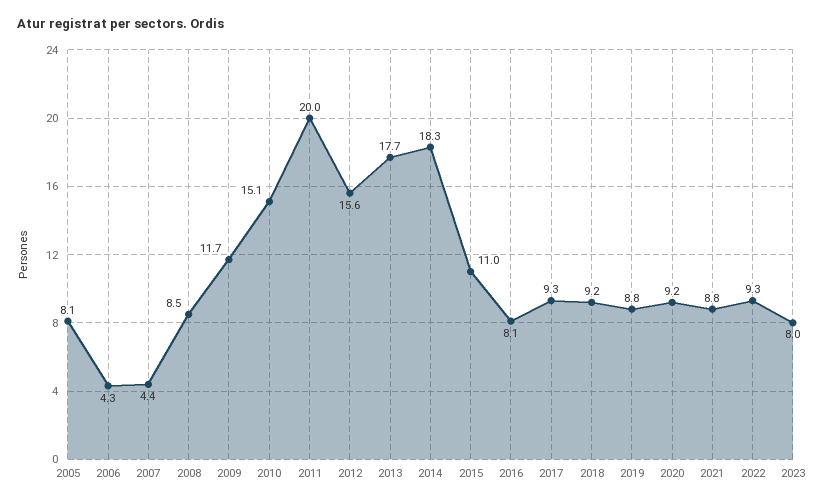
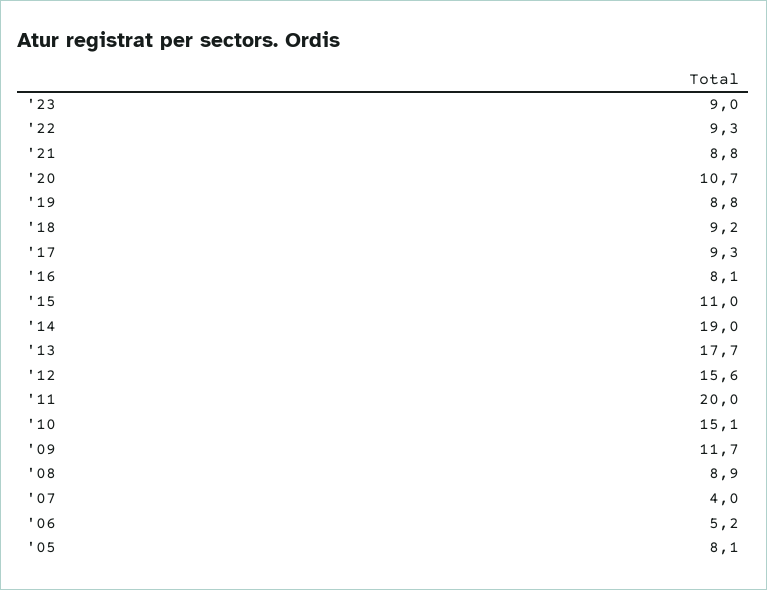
2006: 4.3 -> 5.2
2007: 4.4 -> 4
2008: 8.5 -> 8.9
2014: 18.3 -> 19
2020: 9.2 -> 10.7
2023: 8 -> 9

